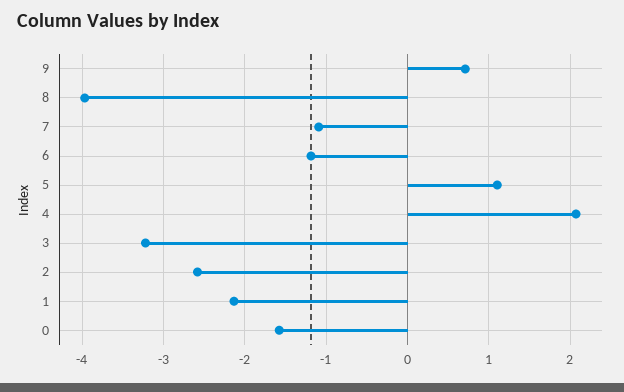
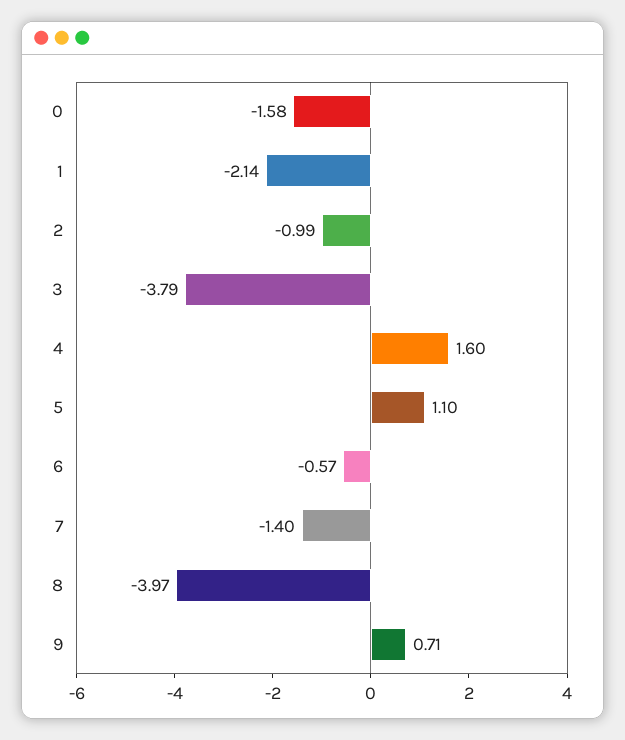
7: -1.1 -> -1.4
6: -1.2 -> -0.57
4: 2.1 -> 1.6
3: -3.2 -> -3.79
2: -2.6 -> -0.99

